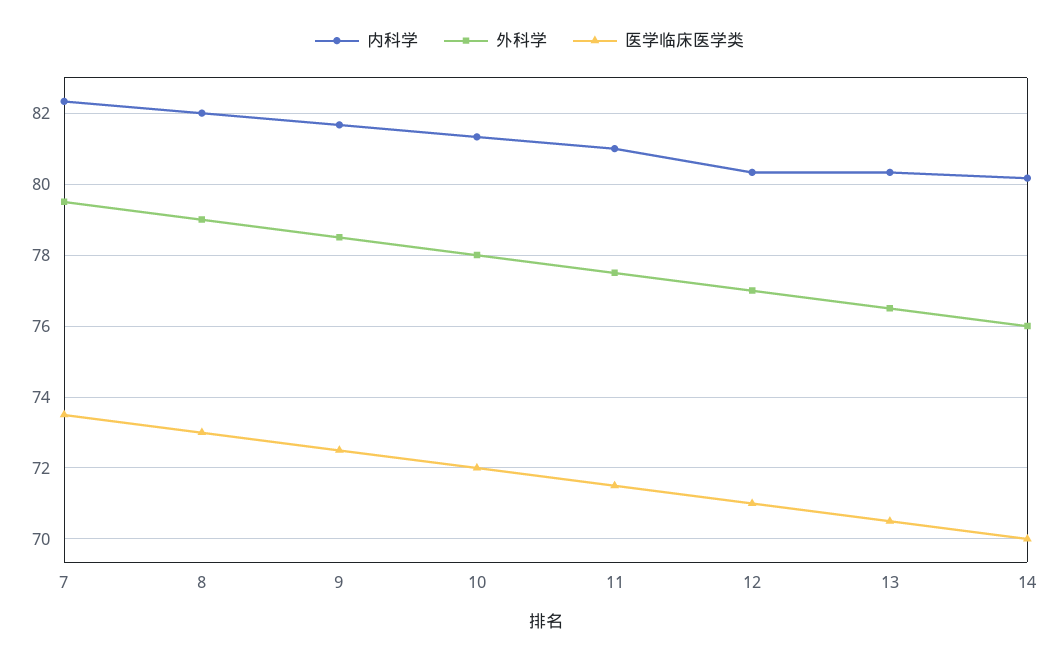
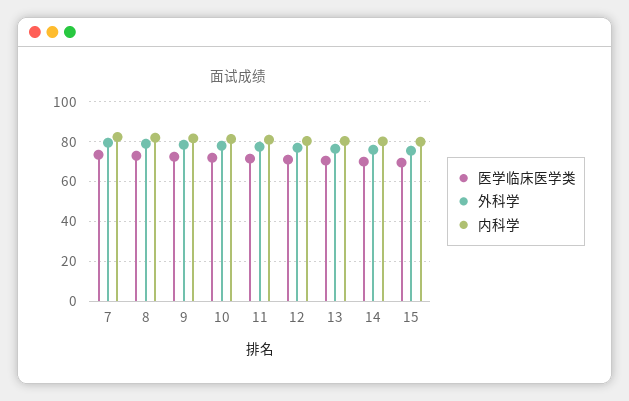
医学临床医学类, 15: none -> 70
外科学, 15: none -> 75
内科学, 15: none -> 80

